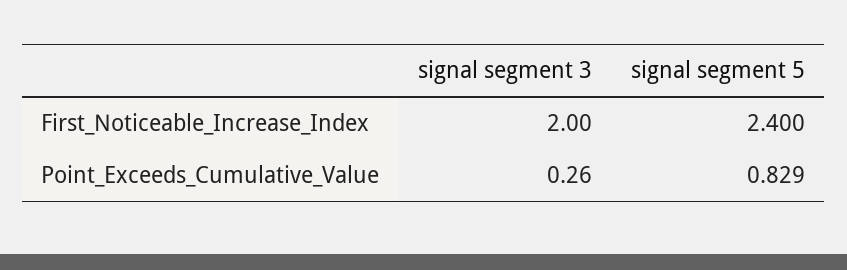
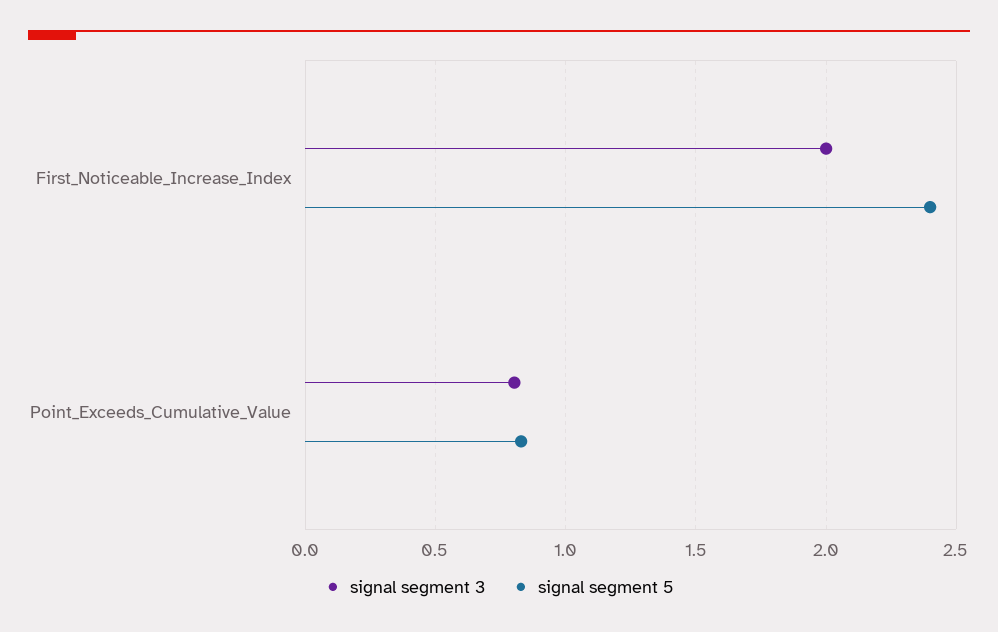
signal segment 3, Point_Exceeds_Cumulative_Value: 0.26 -> 0.8

